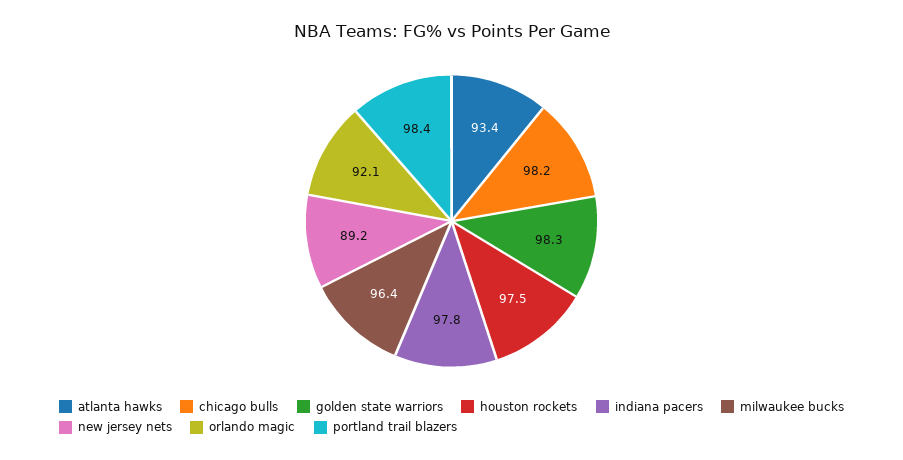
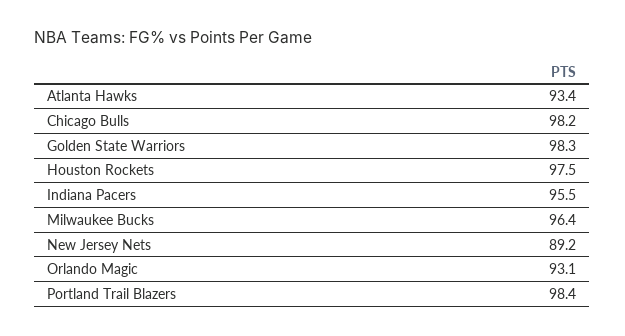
indiana pacers: 97.8 -> 95.5
orlando magic: 92.1 -> 93.1

